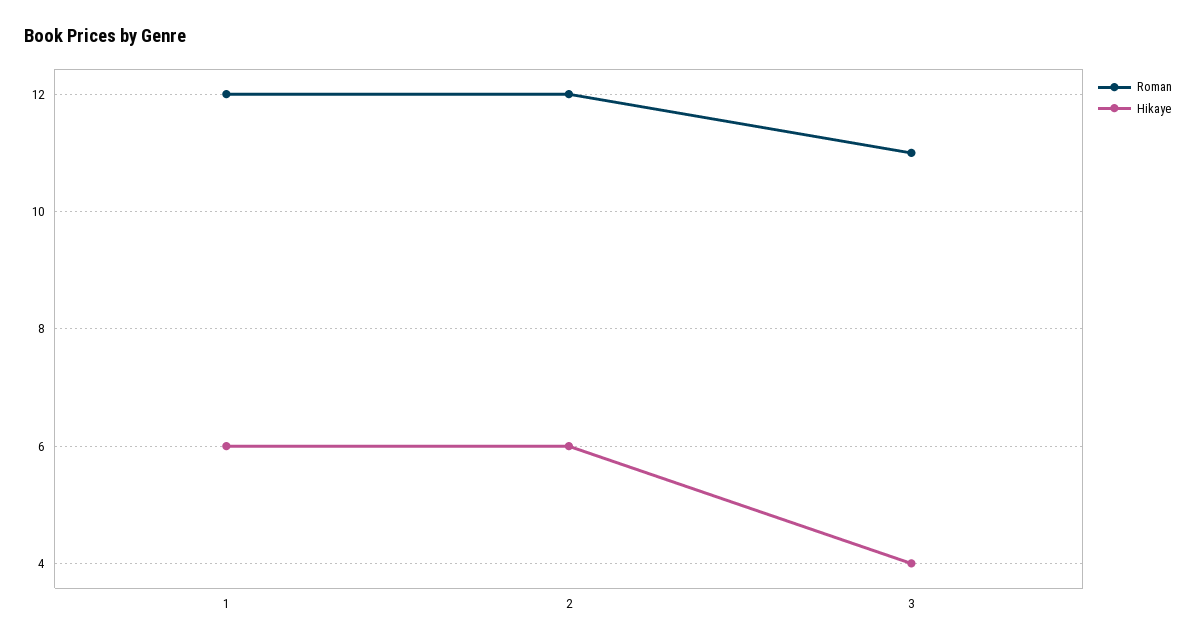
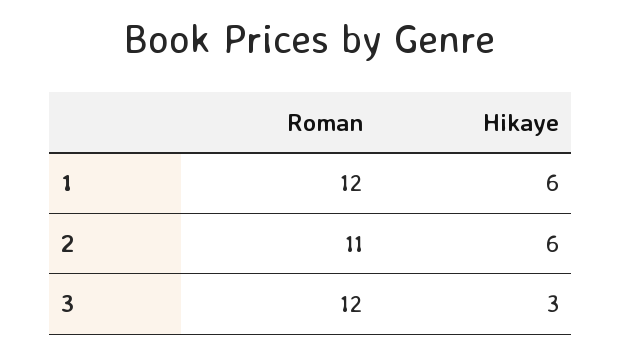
Roman, 2: 12 -> 11
Roman, 3: 11 -> 12
Hikaye, 3: 4 -> 3

